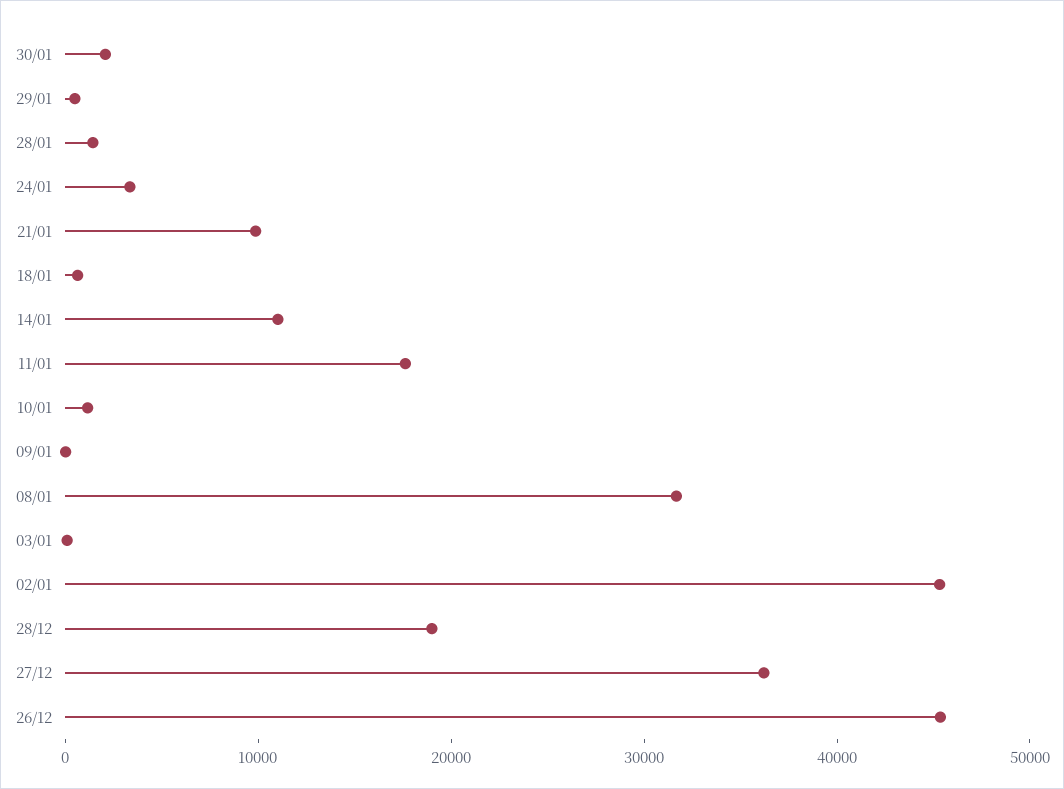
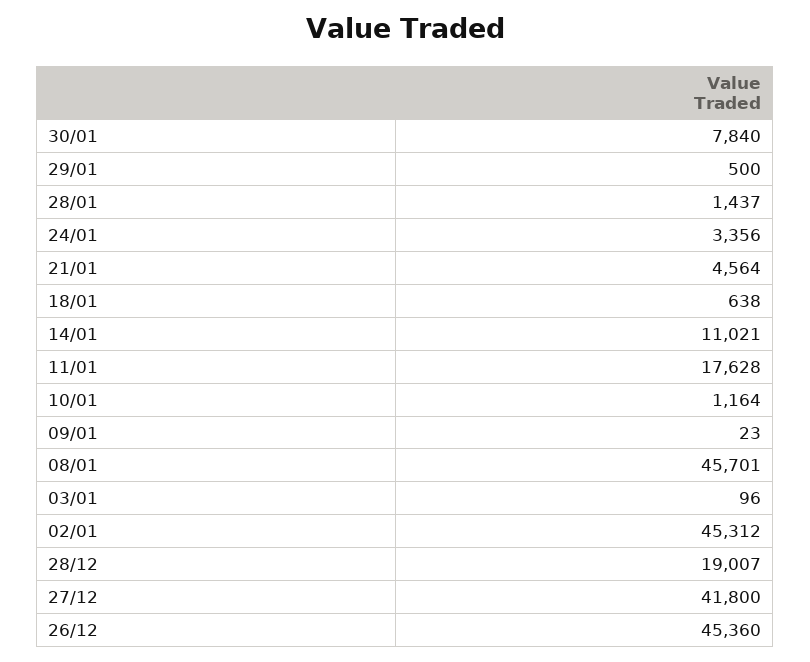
30/01: 2000 -> 7840
21/01: 10000 -> 4564
08/01: 32000 -> 45701
27/12: 36000 -> 41800

